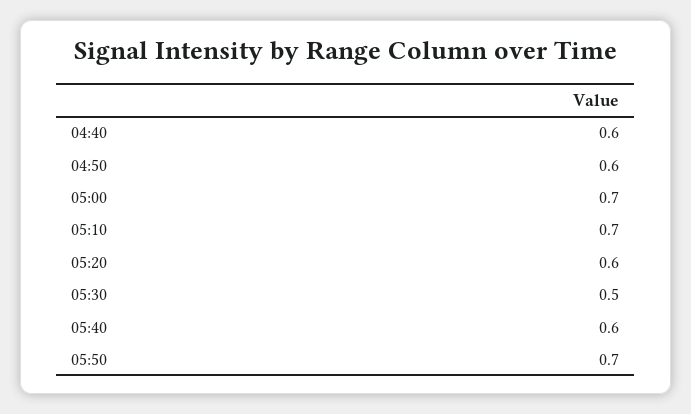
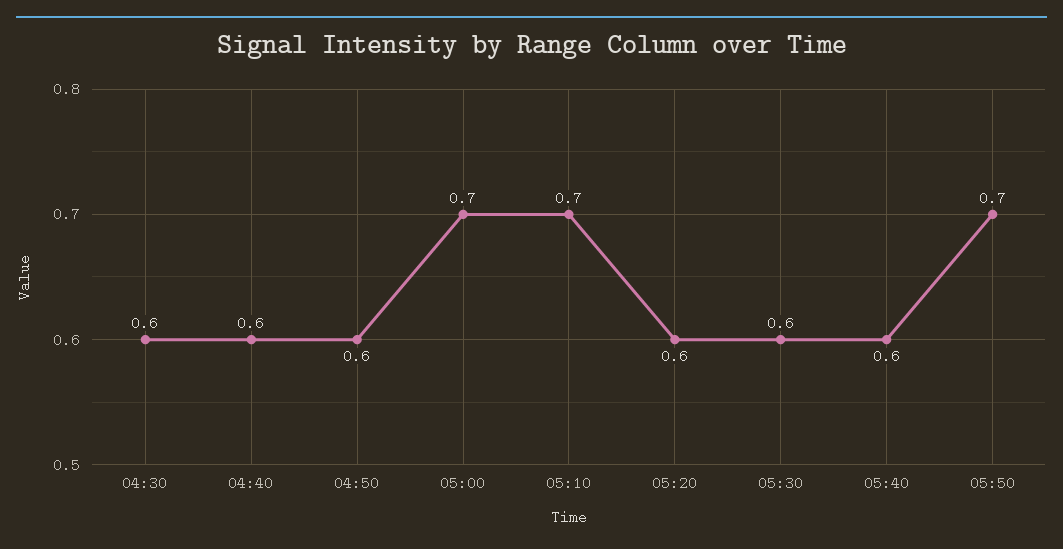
05:30: 0.5 -> 0.6
04:30: none -> 0.6

